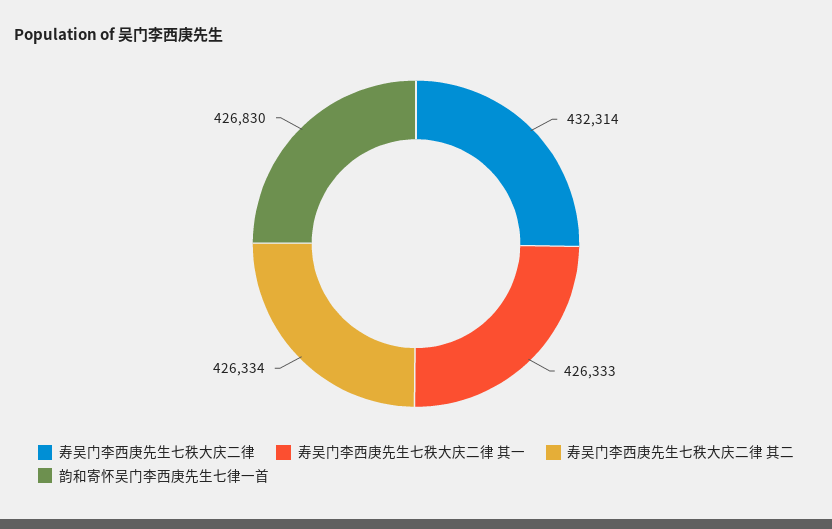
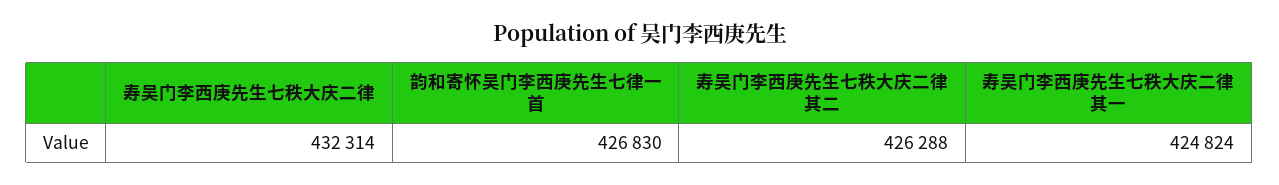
寿吴门李西庚先生七秩大庆二律 其一: 426333 -> 424824
寿吴门李西庚先生七秩大庆二律 其二: 426334 -> 426288

